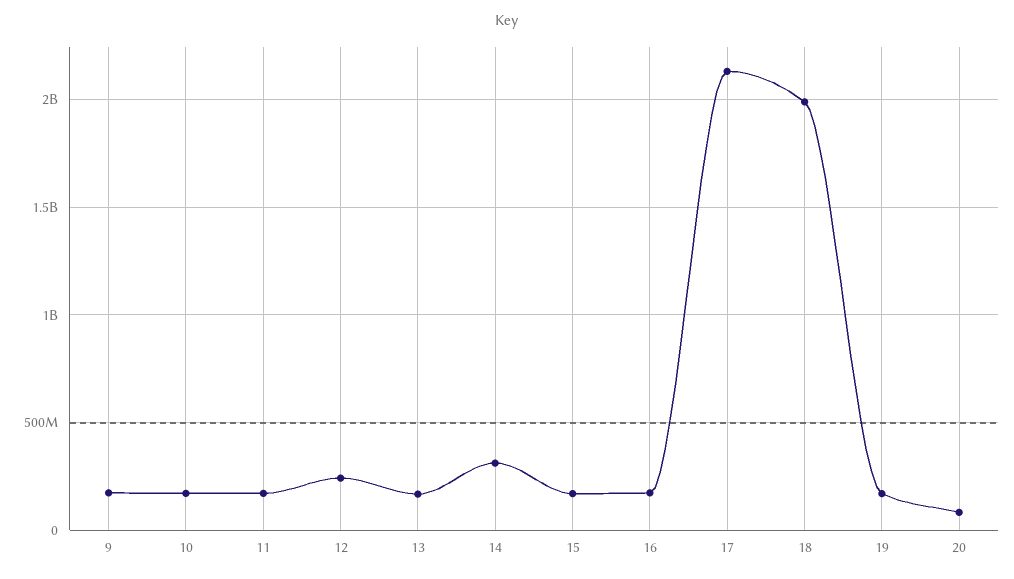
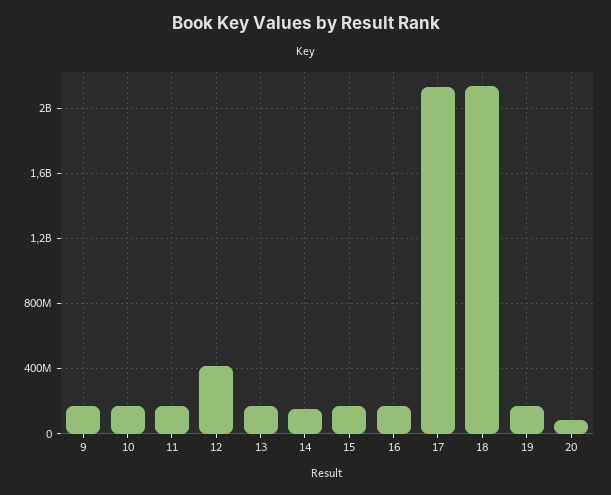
12: 250000000 -> 400000000
14: 300000000 -> 150000000
18: 2000000000 -> 2150000000

